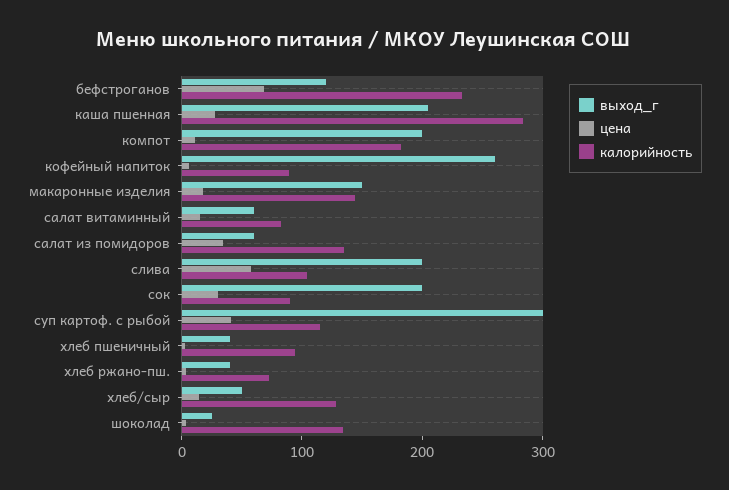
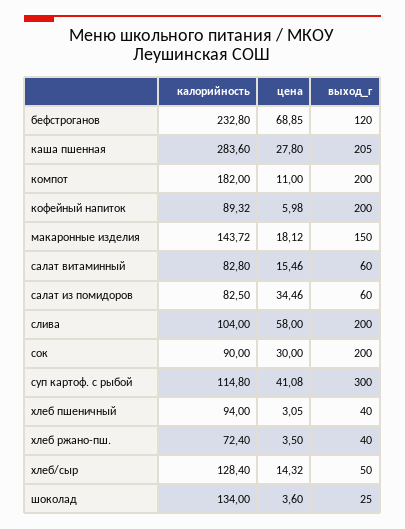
выход_г, кофейный напиток: 260 -> 200
калорийность, салат из помидоров: 140 -> 82.5

